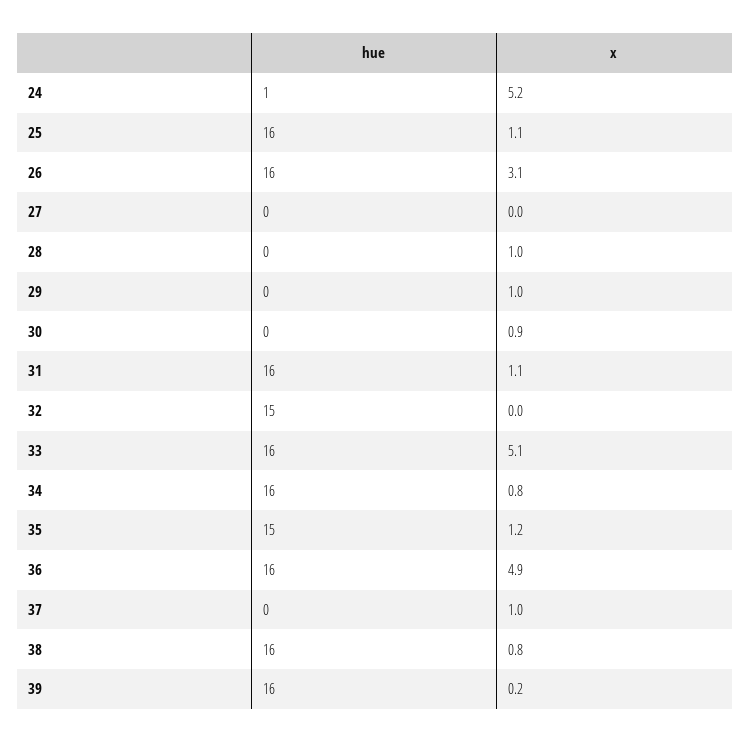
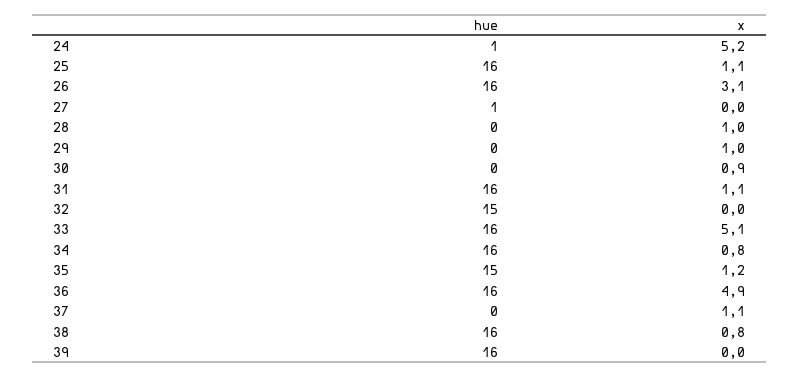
hue, 27: 0 -> 1
x, 37: 1 -> 1.1
x, 39: 0.2 -> 0

